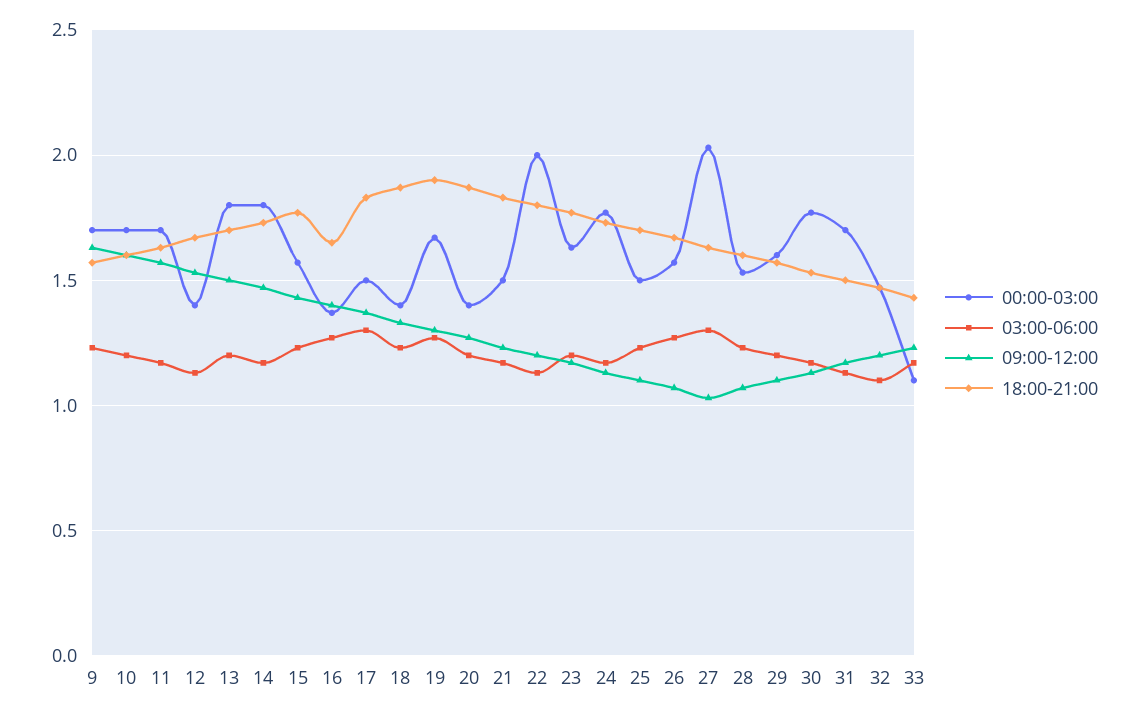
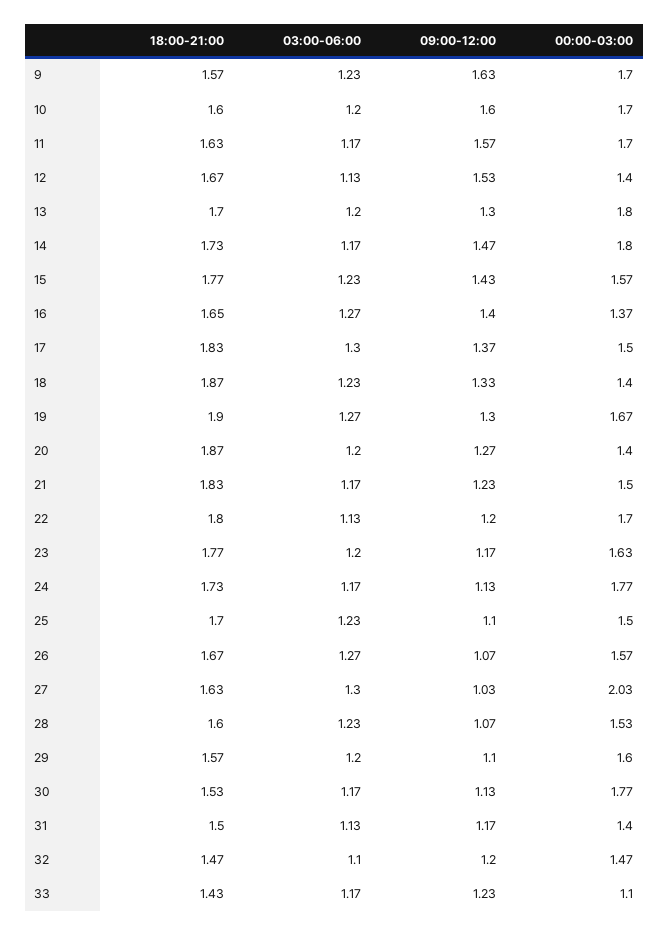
09:00-12:00, 13: 1.5 -> 1.3
00:00-03:00, 22: 2 -> 1.7
00:00-03:00, 31: 1.7 -> 1.4

